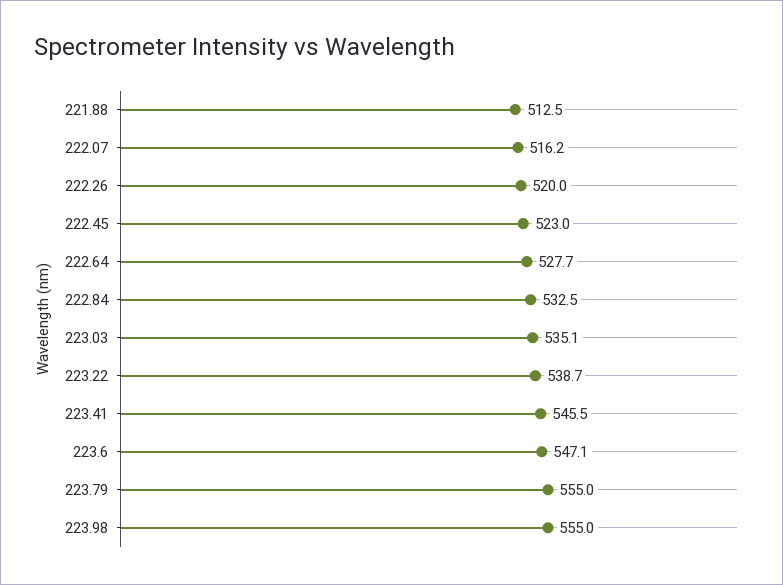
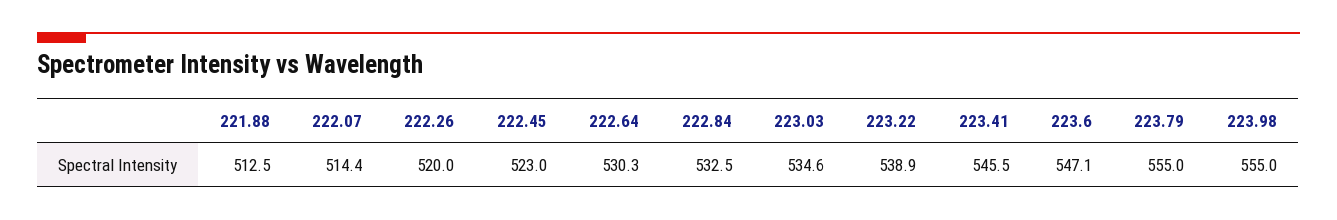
222.07: 516.2 -> 514.4
222.64: 527.7 -> 530.3
223.03: 535.1 -> 534.6
223.22: 538.7 -> 538.9

